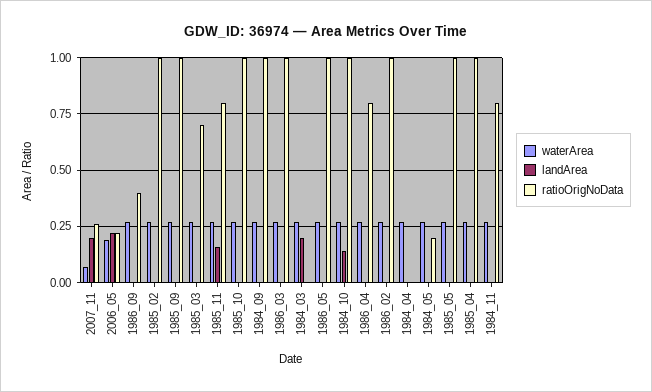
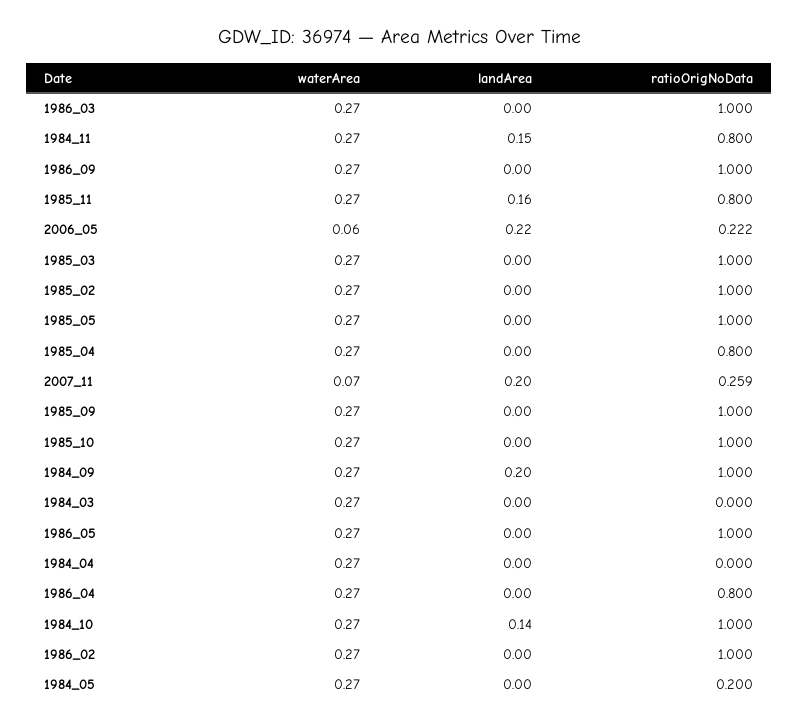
waterArea, 2006_05: 0.2 -> 0.06
ratioOrigNoData, 1986_09: 0.4 -> 1
ratioOrigNoData, 1985_03: 0.7 -> 1
landArea, 1984_09: 0 -> 0.2
landArea, 1984_03: 0.2 -> 0
ratioOrigNoData, 1985_04: 1 -> 0.8
landArea, 1984_11: 0 -> 0.15

